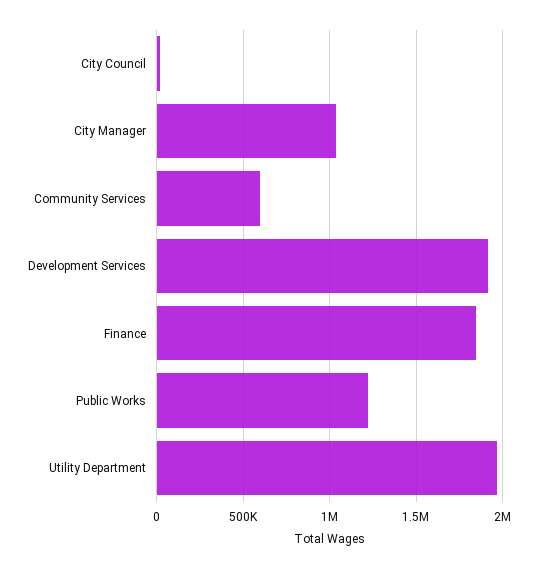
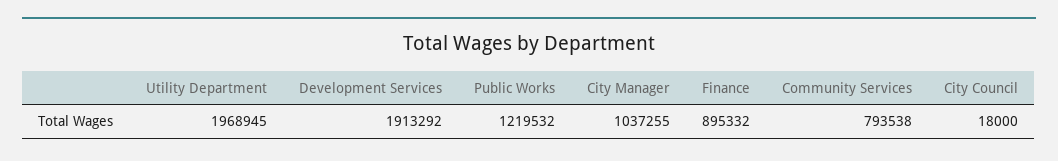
Community Services: 600000 -> 793538
Finance: 1850000 -> 895332

